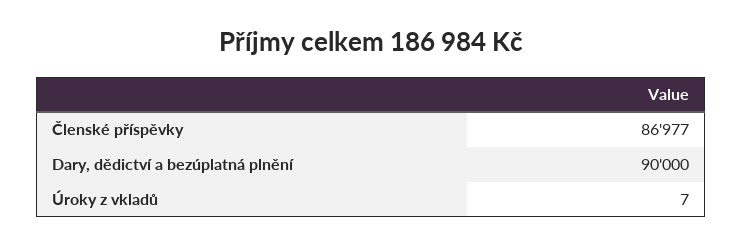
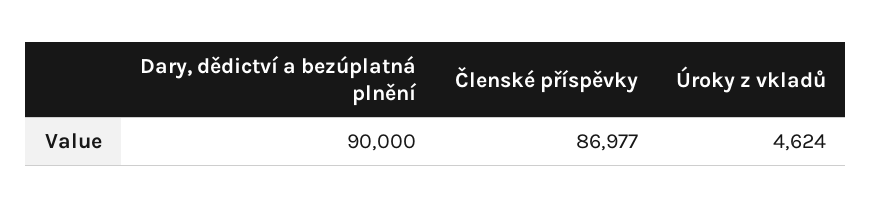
Úroky z vkladů: 7 -> 4624

